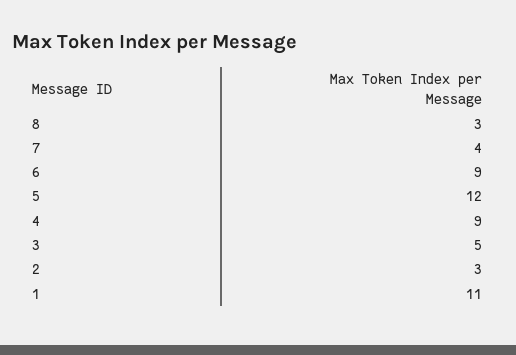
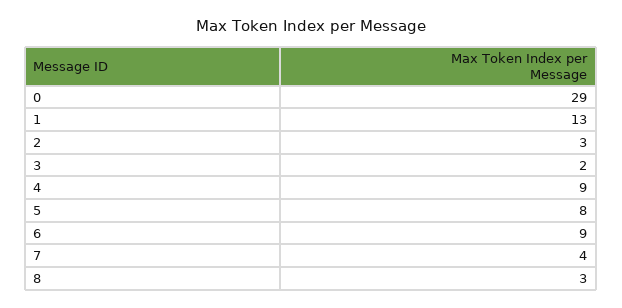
5: 12 -> 8
3: 5 -> 2
1: 11 -> 13
0: none -> 29

